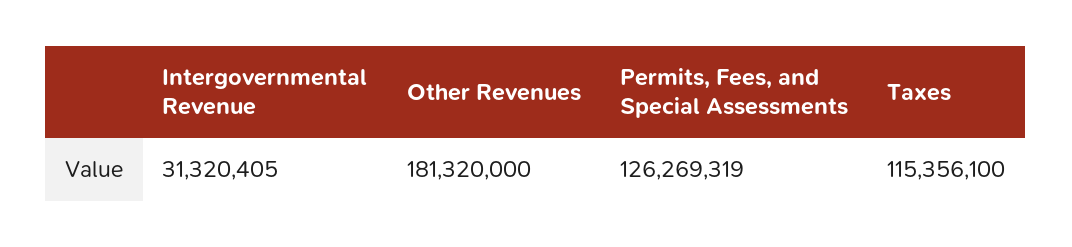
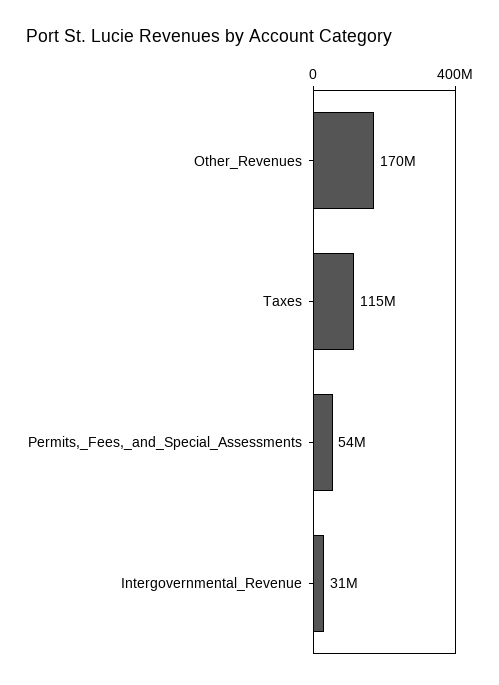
Other Revenues: 181320000 -> 170000000
Permits, Fees, and Special Assessments: 126269319 -> 54000000

